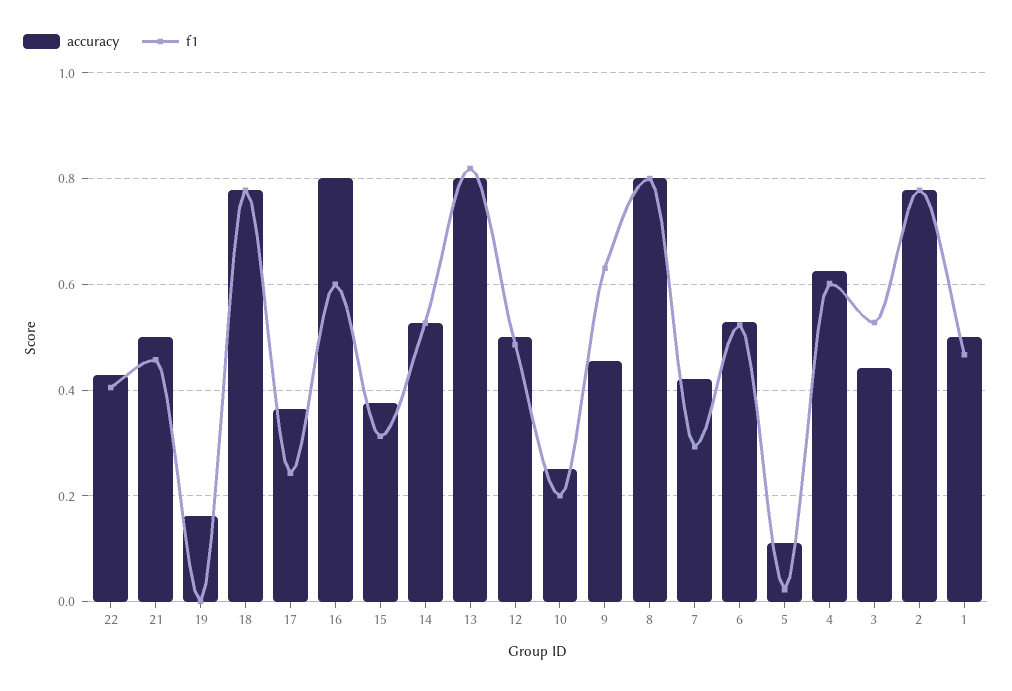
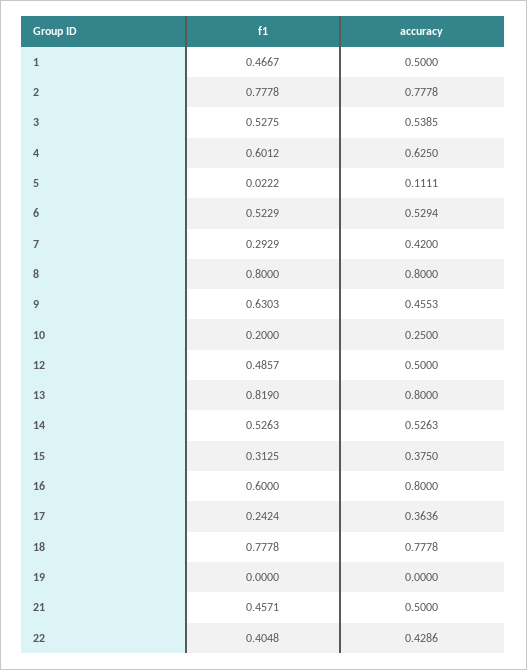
accuracy, 19: 0.16 -> 0
accuracy, 3: 0.44 -> 0.5385

